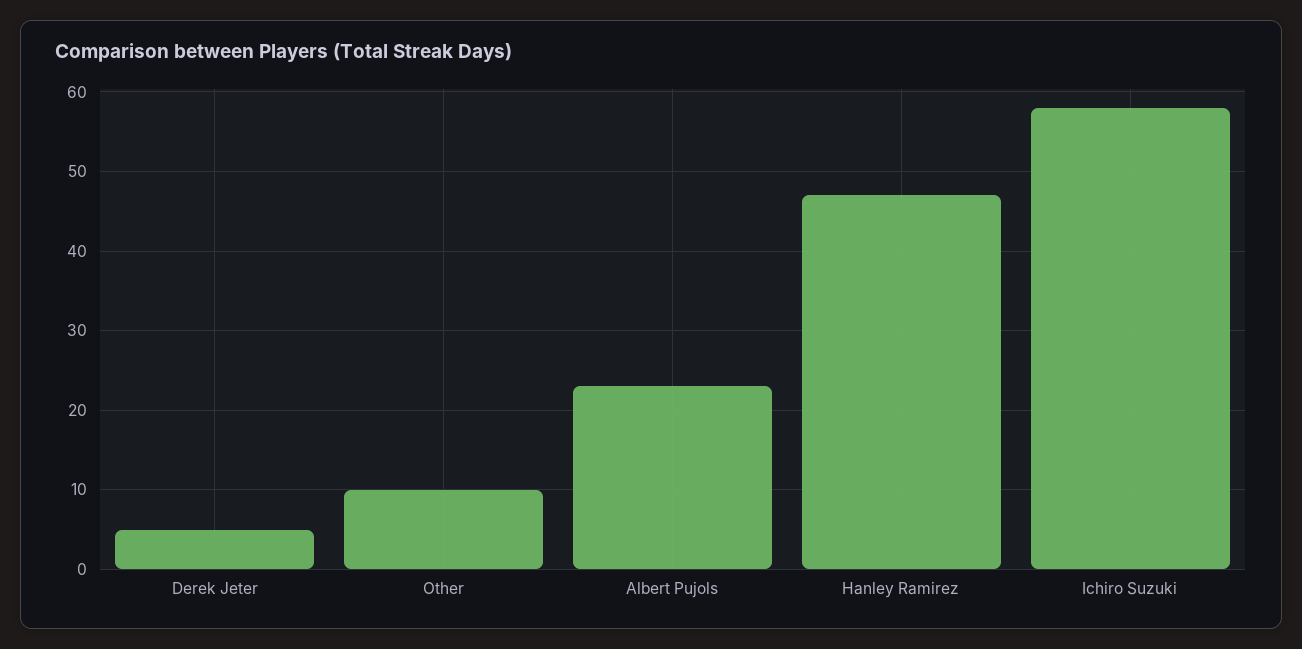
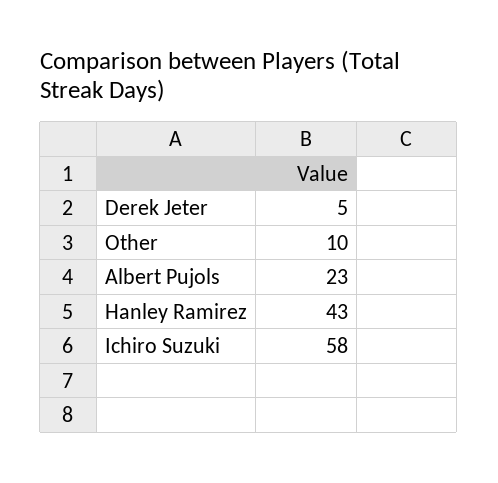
Hanley Ramirez: 47 -> 43

